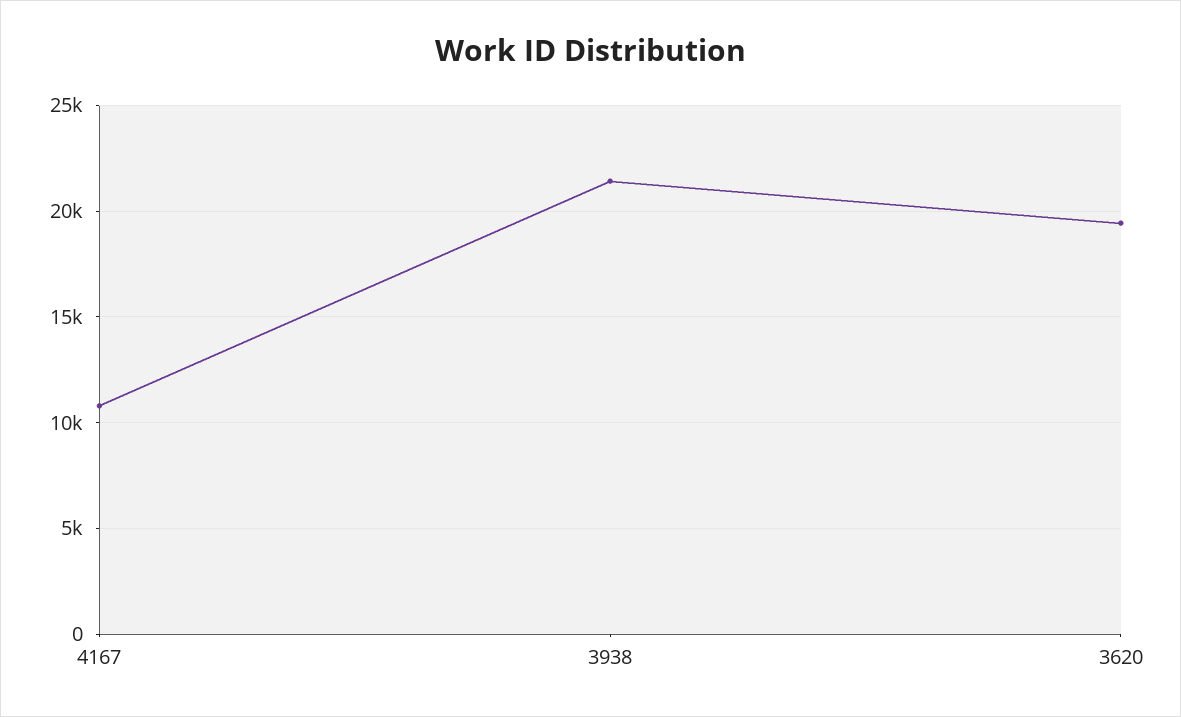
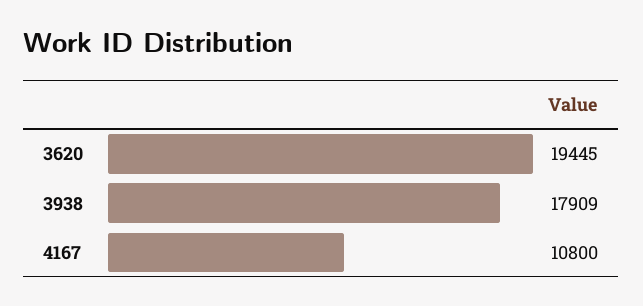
3938: 21500 -> 17909

